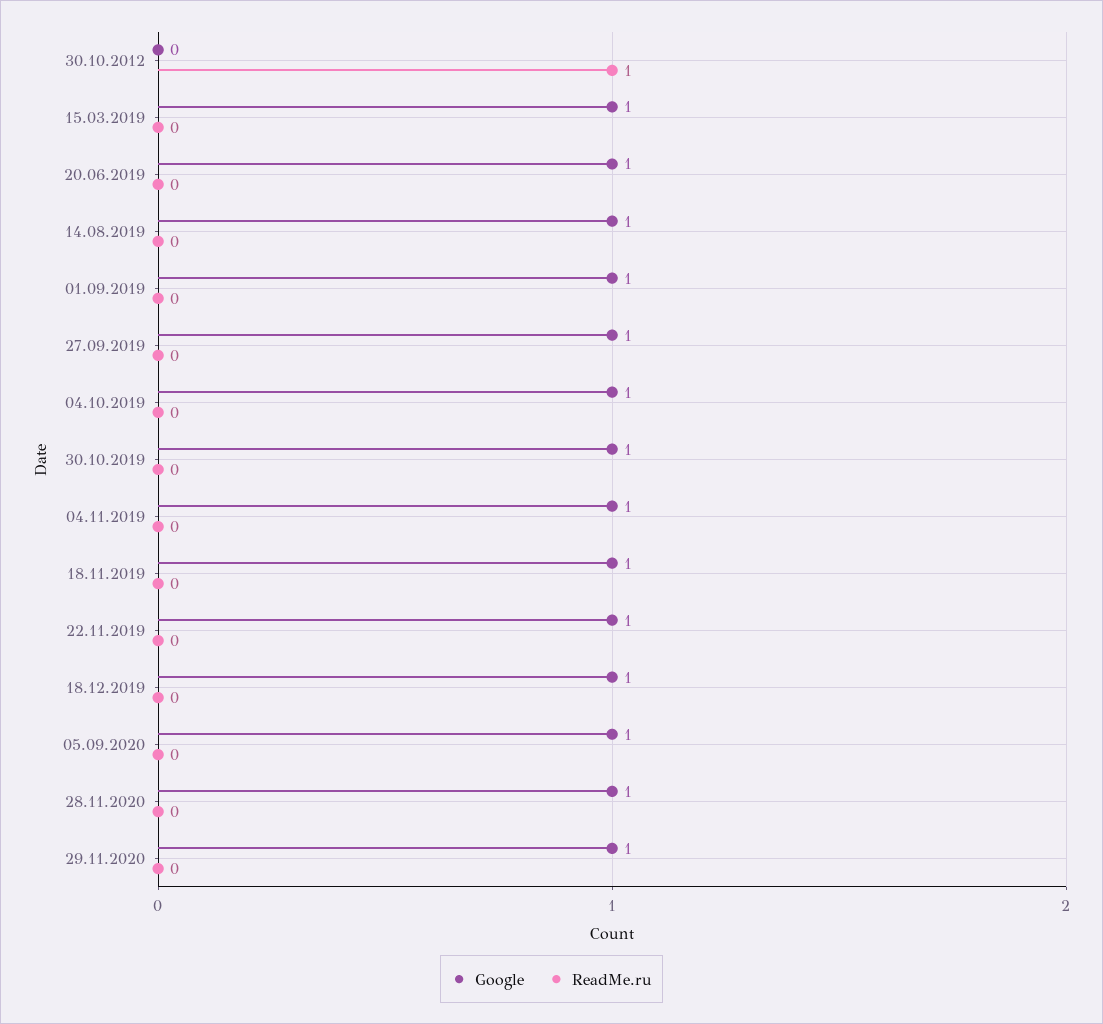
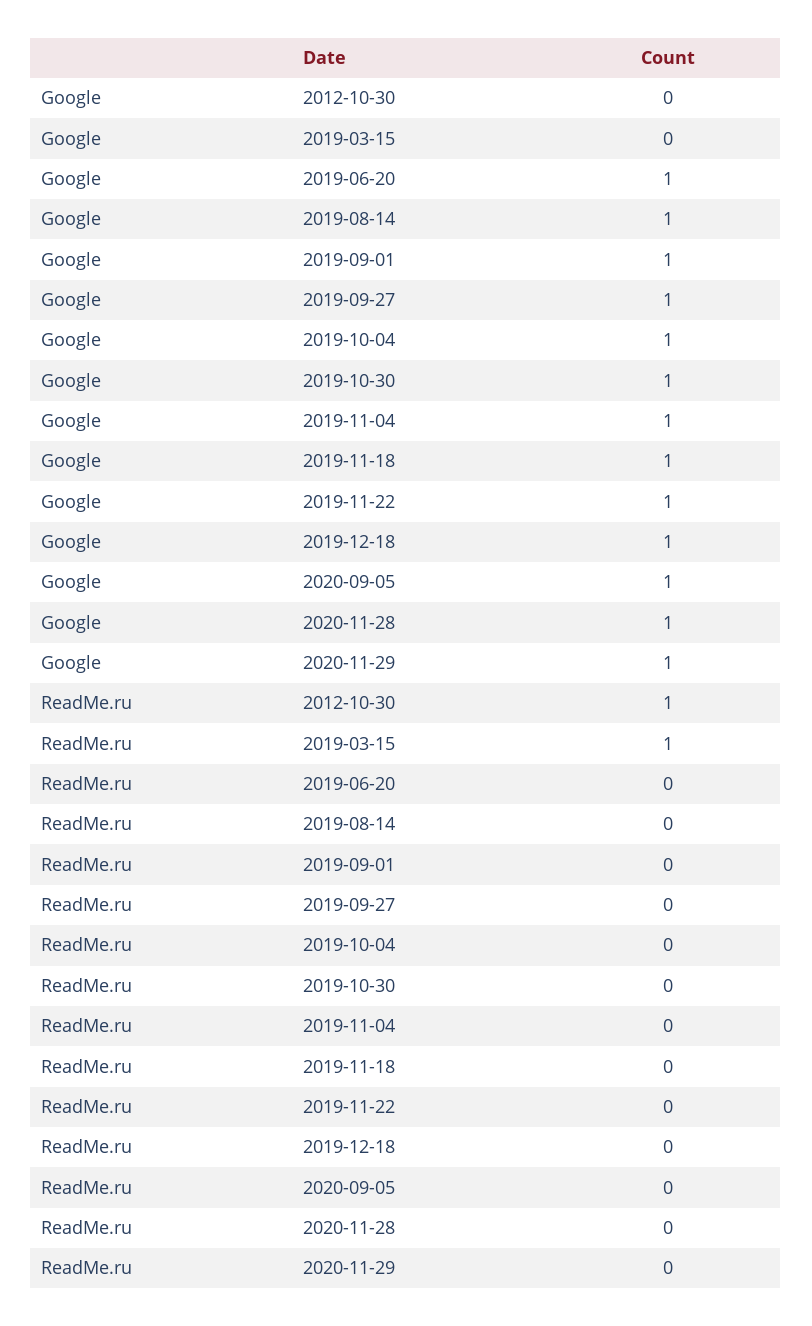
Google, 15.03.2019: 1 -> 0
ReadMe.ru, 15.03.2019: 0 -> 1

